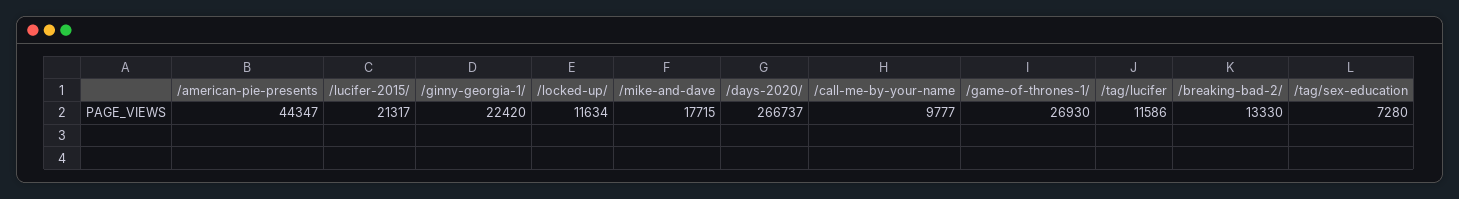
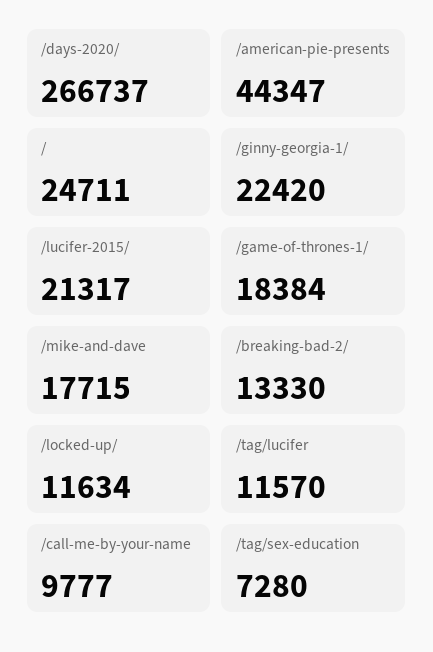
/game-of-thrones-1/: 26930 -> 18384
/tag/lucifer: 11586 -> 11570
/: none -> 24711

